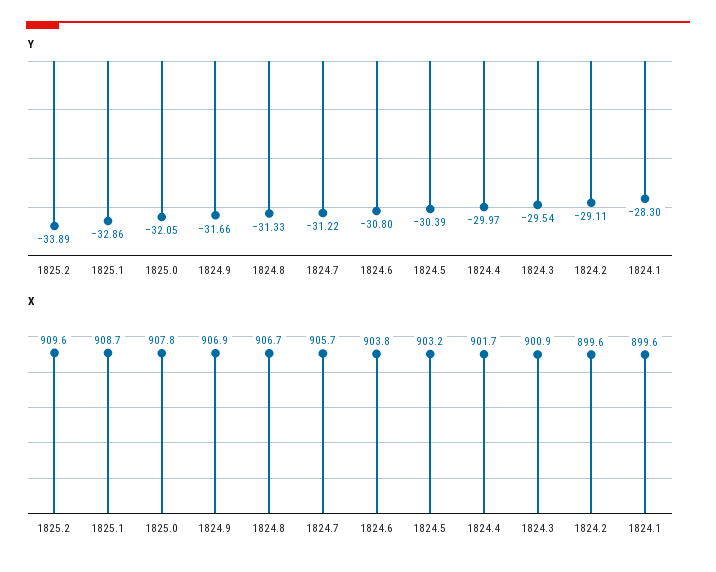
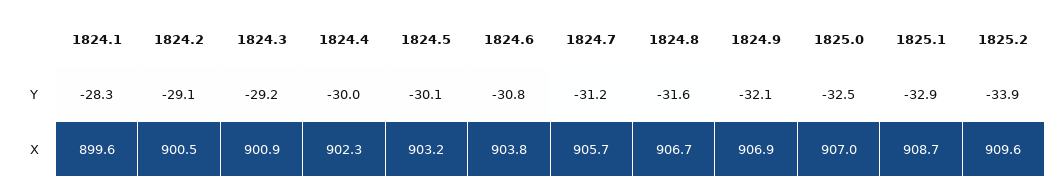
Y, 1825.0: -32.05 -> -32.5
Y, 1824.9: -31.66 -> -32.1
Y, 1824.8: -31.33 -> -31.6
Y, 1824.5: -30.39 -> -30.1
Y, 1824.3: -29.54 -> -29.2
X, 1825.0: 907.8 -> 907
X, 1824.4: 901.7 -> 902.3
X, 1824.2: 899.6 -> 900.5

